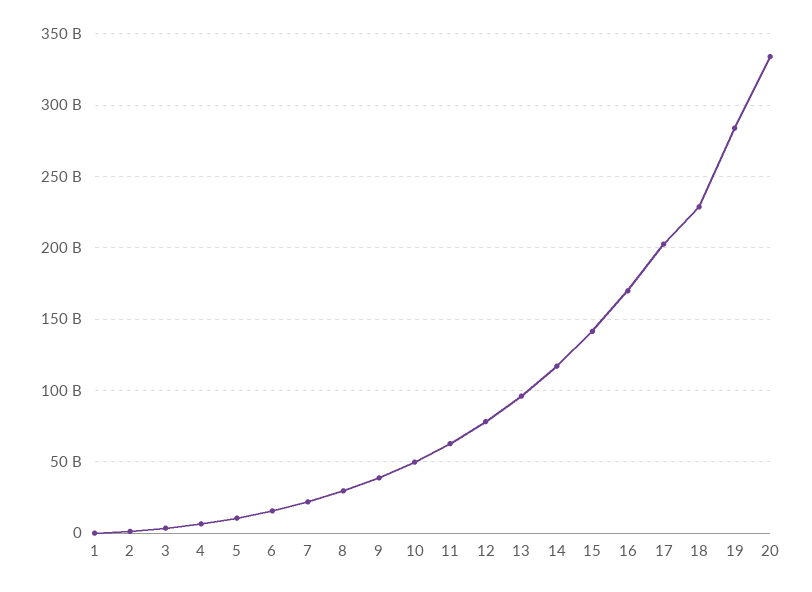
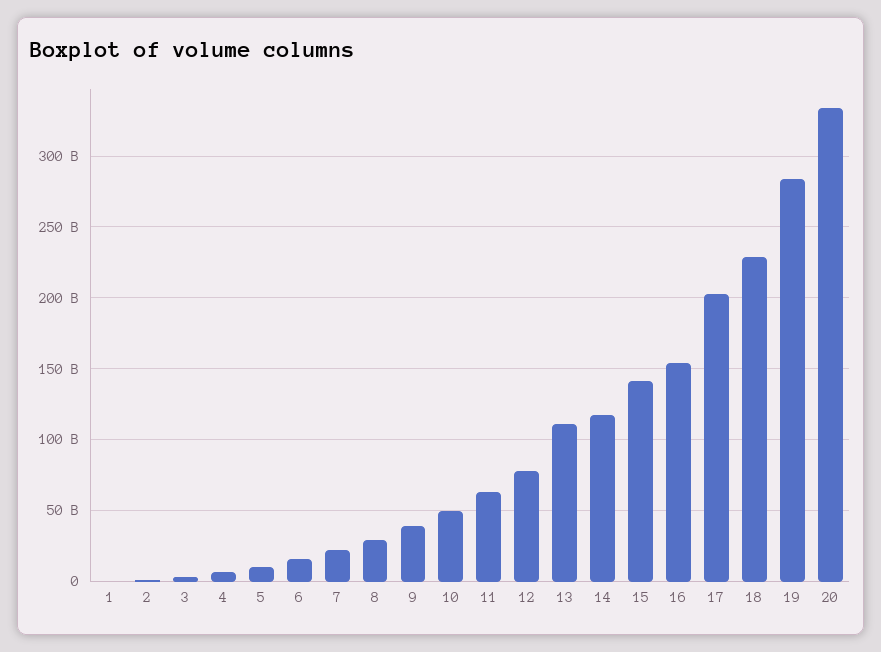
13: 95000000000 -> 110000000000
16: 170000000000 -> 155000000000

